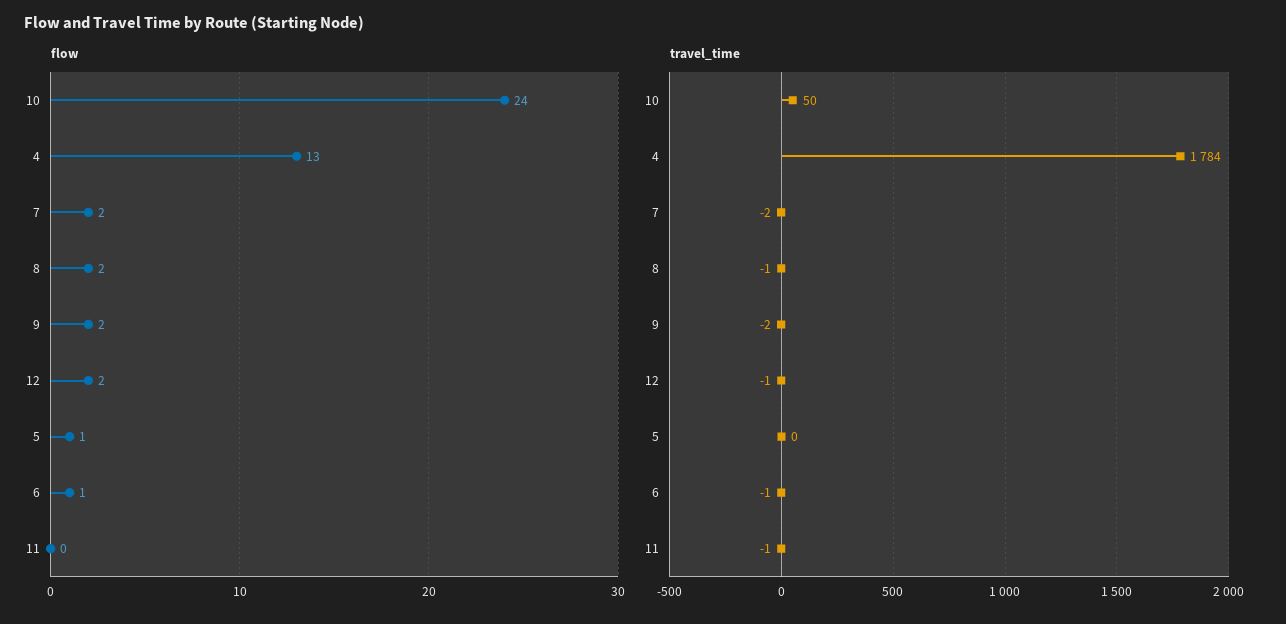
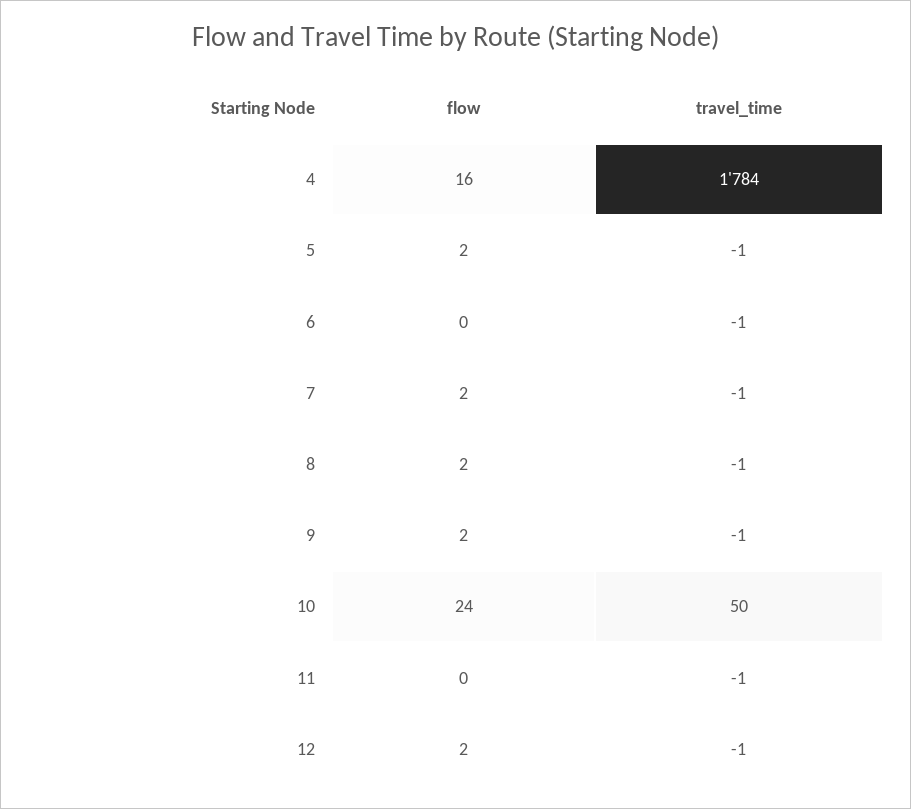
flow, 4: 13 -> 16
flow, 5: 1 -> 2
flow, 6: 1 -> 0
travel_time, 7: -2 -> -1
travel_time, 9: -2 -> -1
travel_time, 5: 0 -> -1

